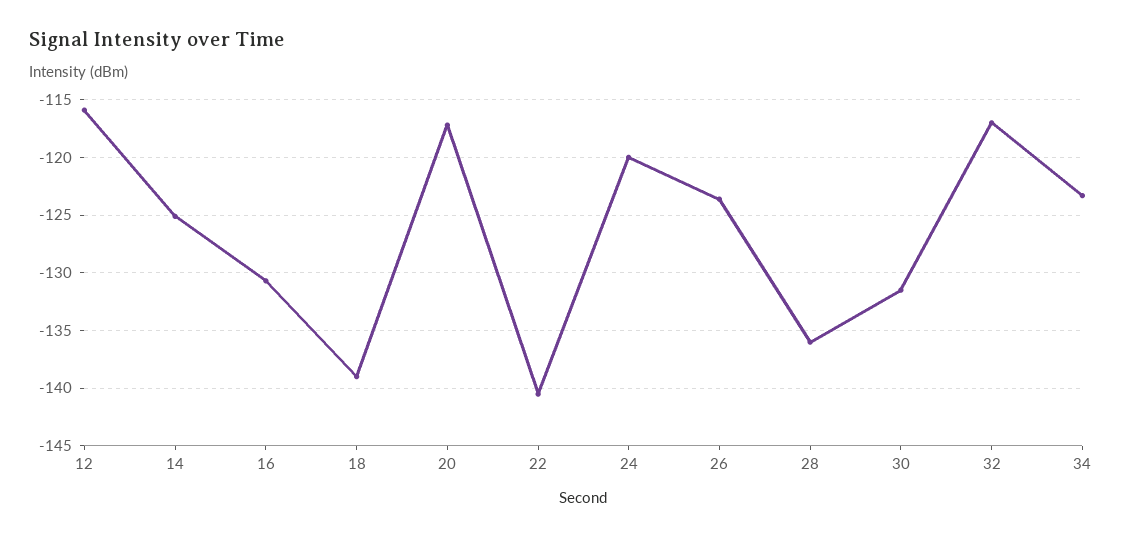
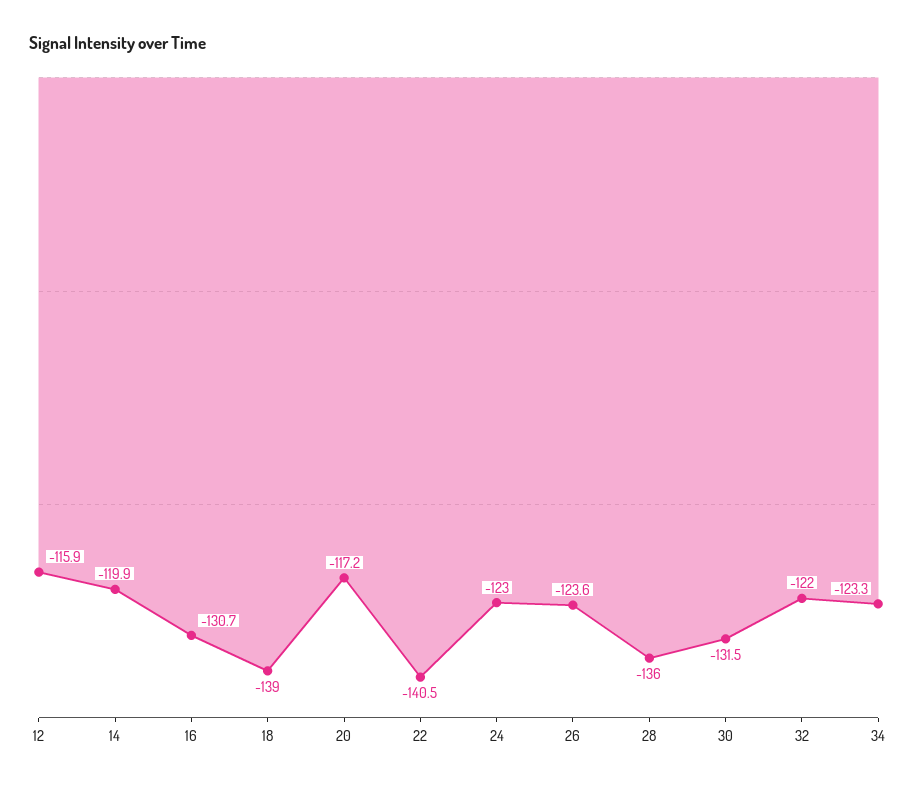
14: -125 -> -119.9
24: -120 -> -123
32: -117 -> -122

